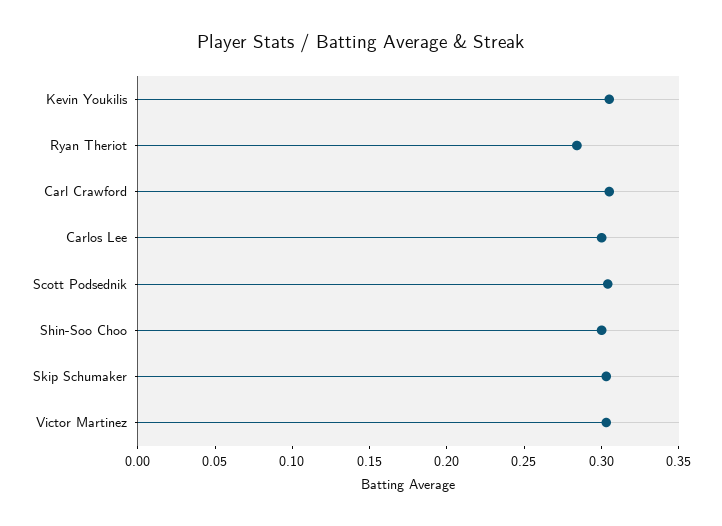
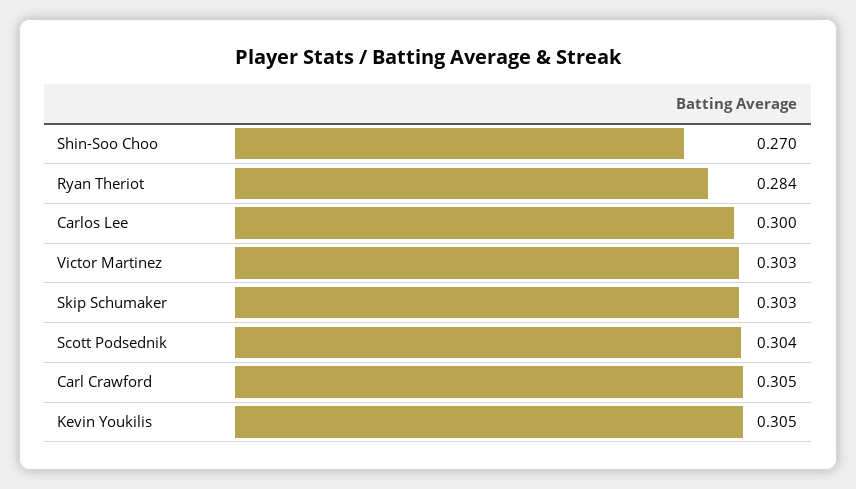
Shin-Soo Choo: 0.3 -> 0.27

